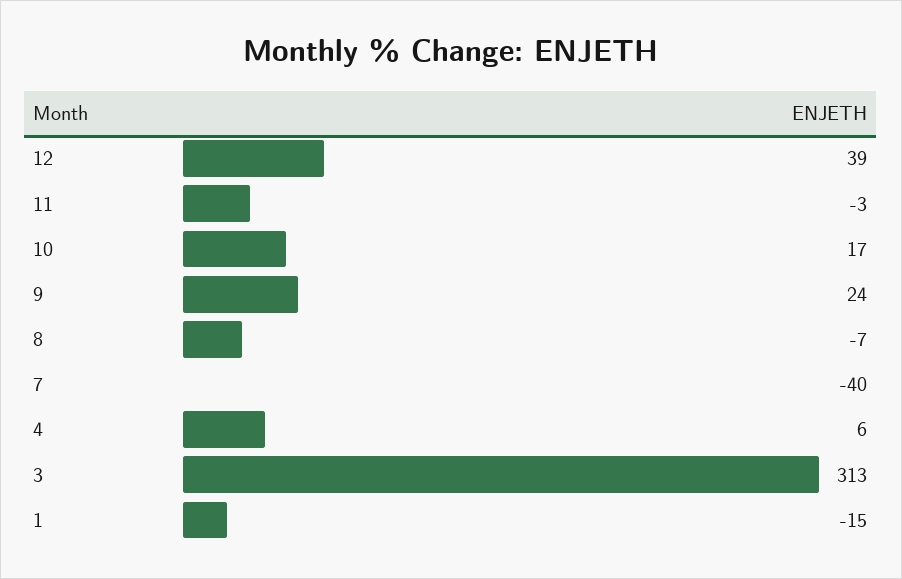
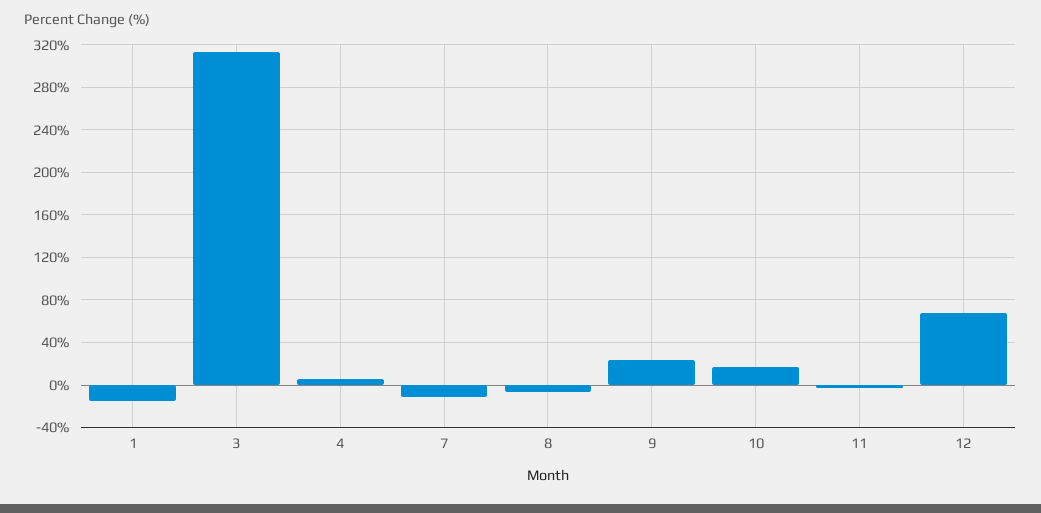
12: 39 -> 70
7: -40 -> -10

